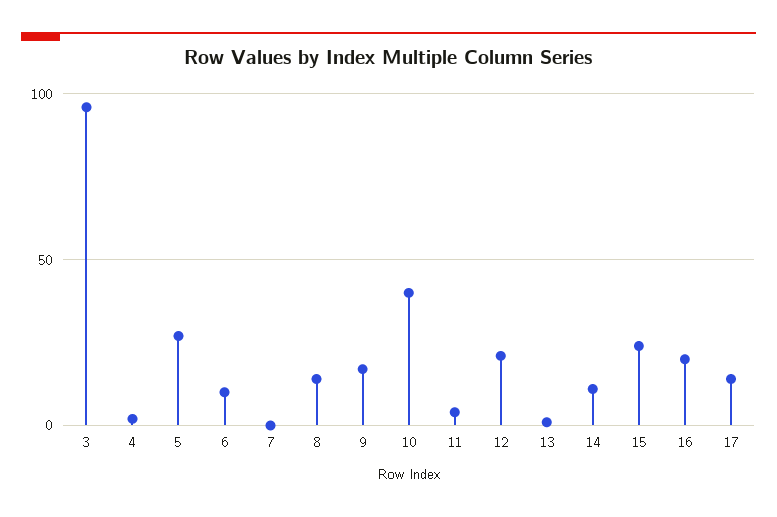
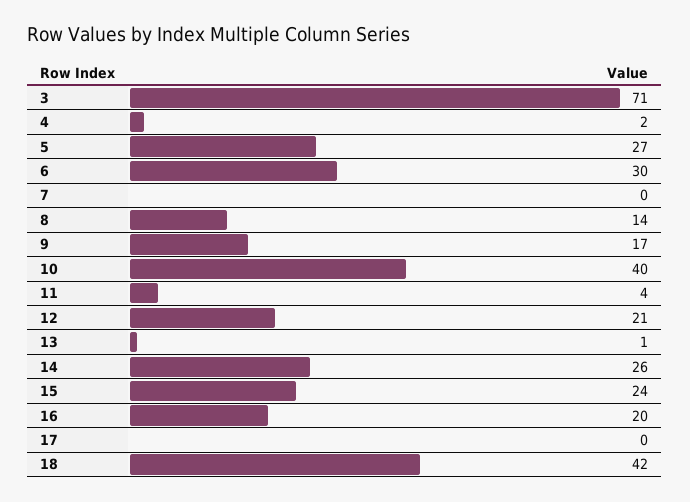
3: 95 -> 71
6: 10 -> 30
14: 10 -> 26
17: 15 -> 0
18: none -> 42

